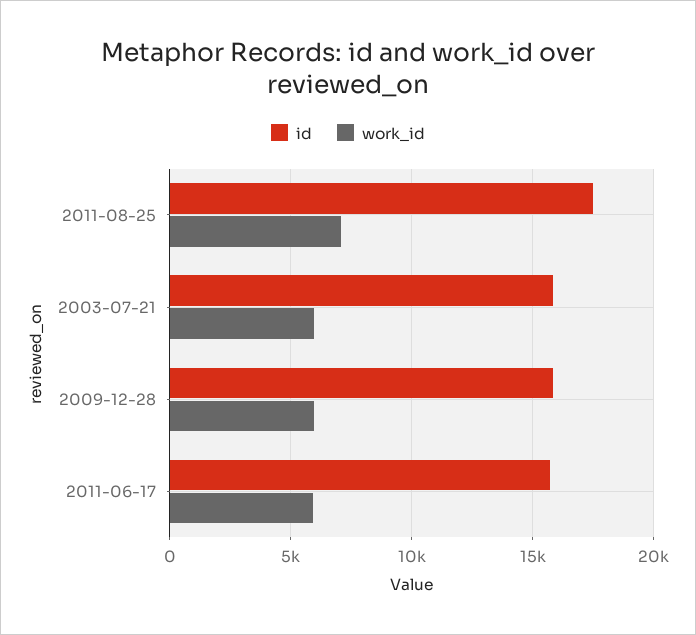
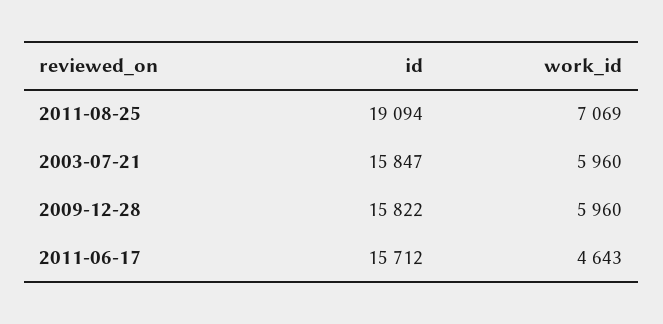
id, 2011-08-25: 17500 -> 19094
work_id, 2011-06-17: 6000 -> 4643

